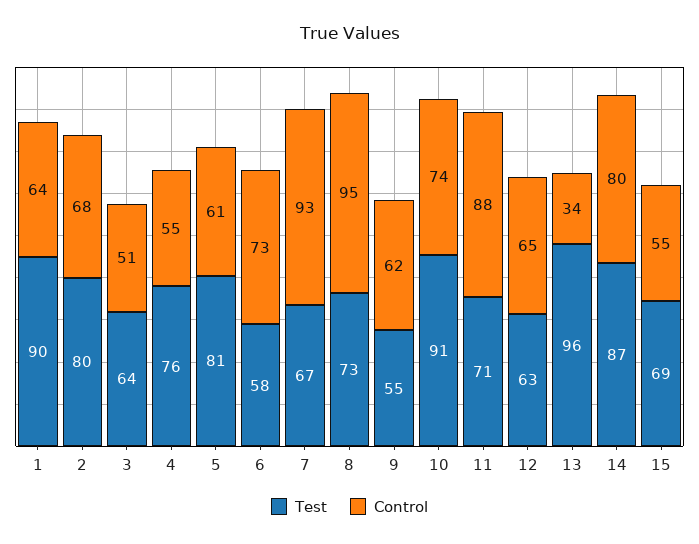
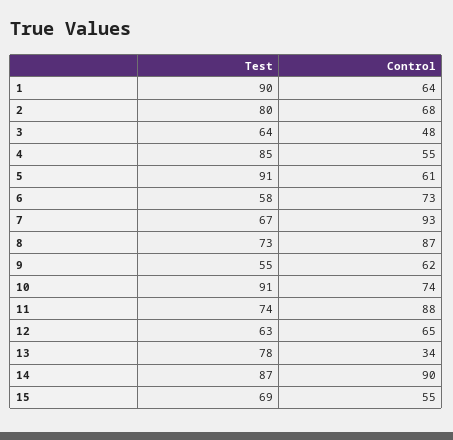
Control, 3: 51 -> 48
Test, 4: 76 -> 85
Test, 5: 81 -> 91
Control, 8: 95 -> 87
Test, 11: 71 -> 74
Test, 13: 96 -> 78
Control, 14: 80 -> 90

